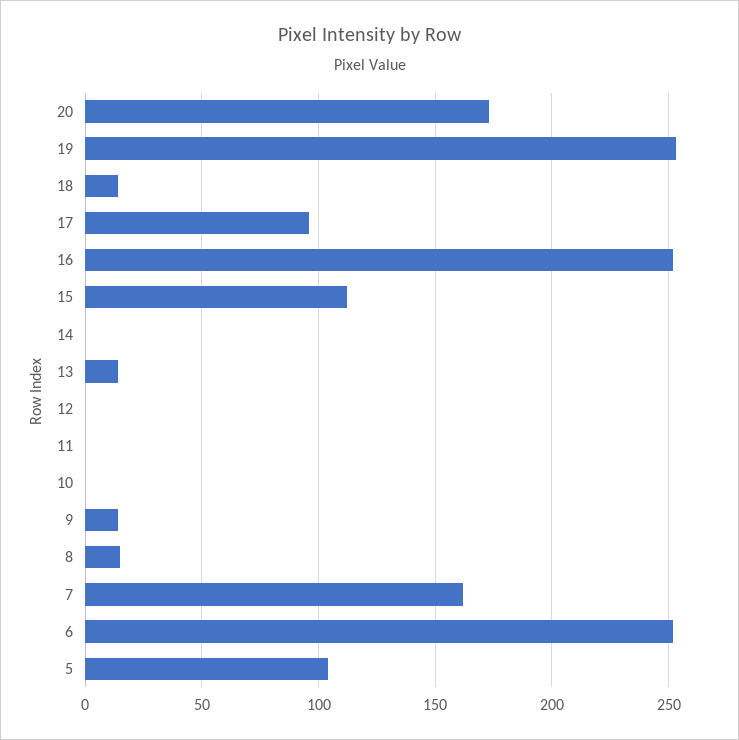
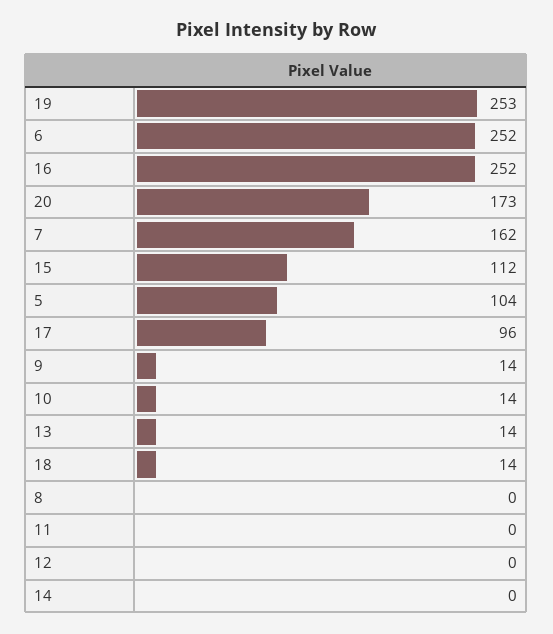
10: 0 -> 14
8: 15 -> 0

